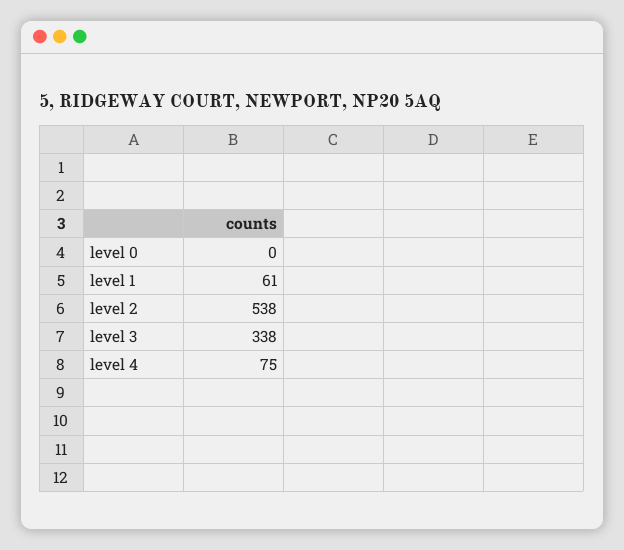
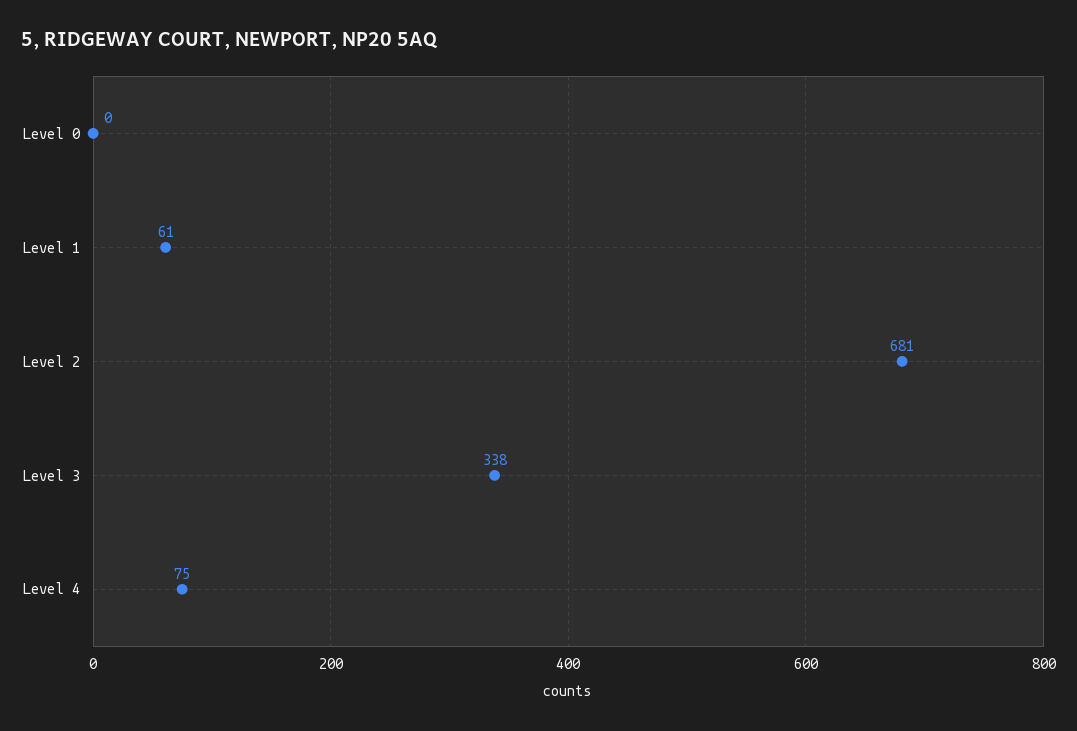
level 2: 538 -> 681

